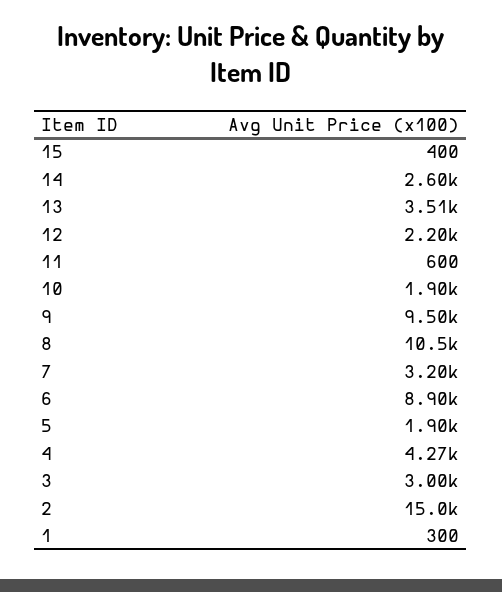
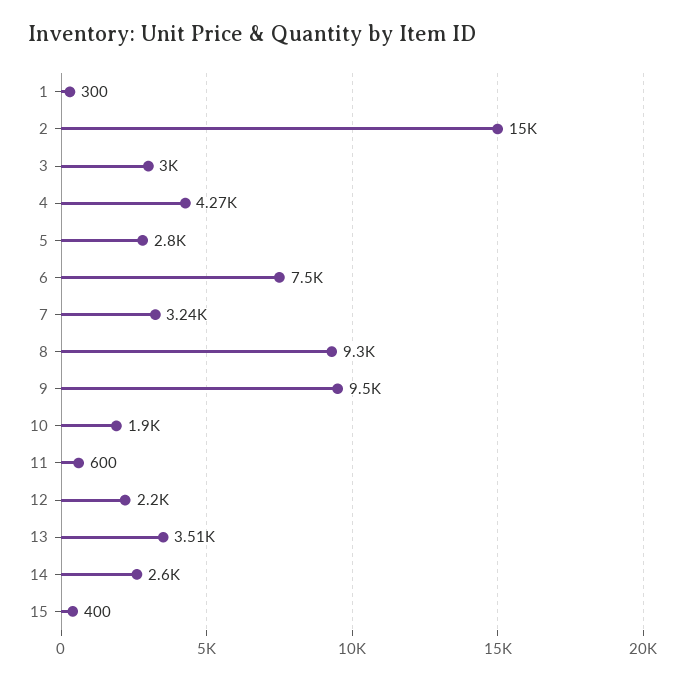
8: 10500 -> 9300
7: 3200 -> 3240
6: 8900 -> 7500
5: 1900 -> 2800

